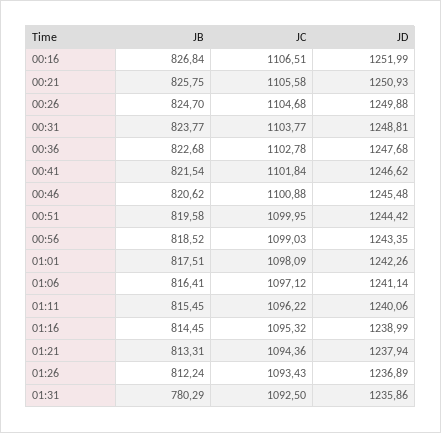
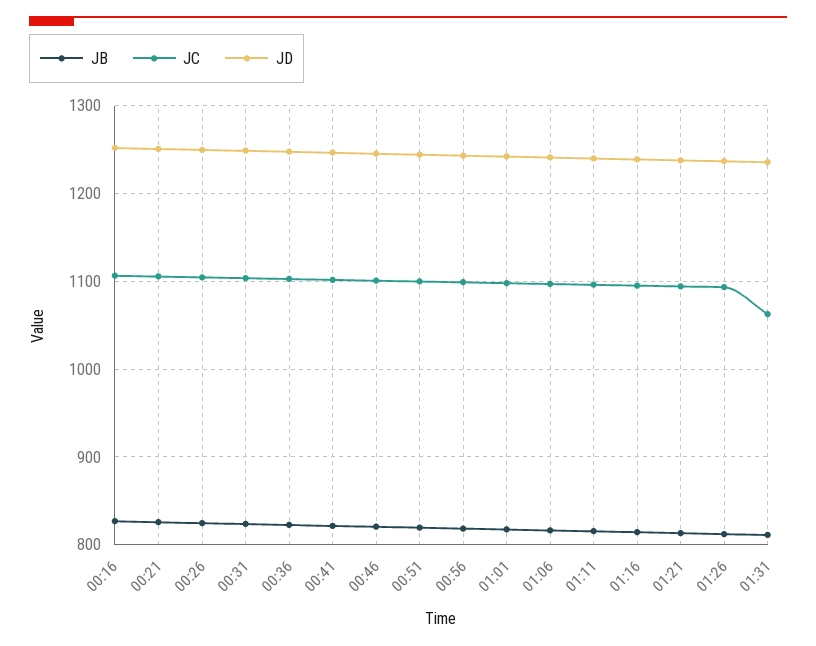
JB, 01:31: 780.29 -> 810
JC, 01:31: 1092.5 -> 1060

